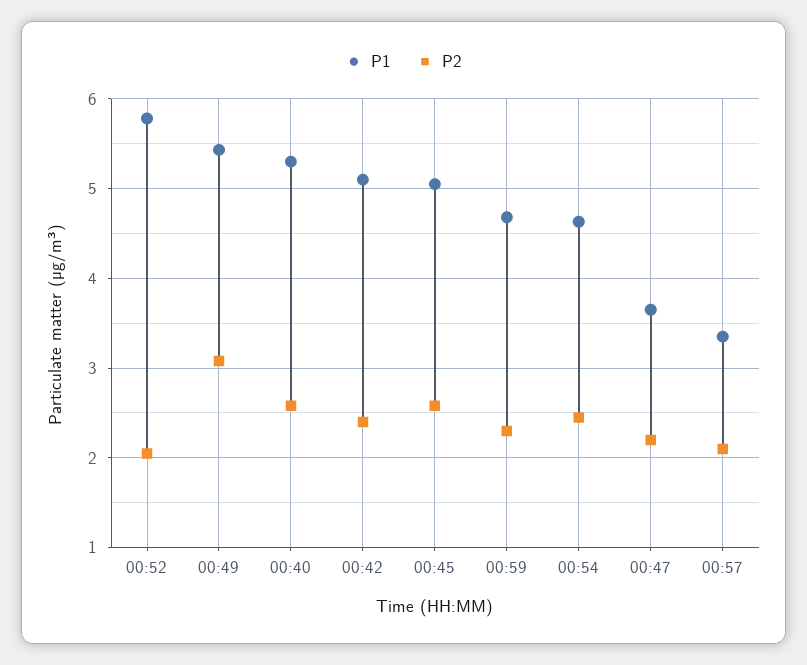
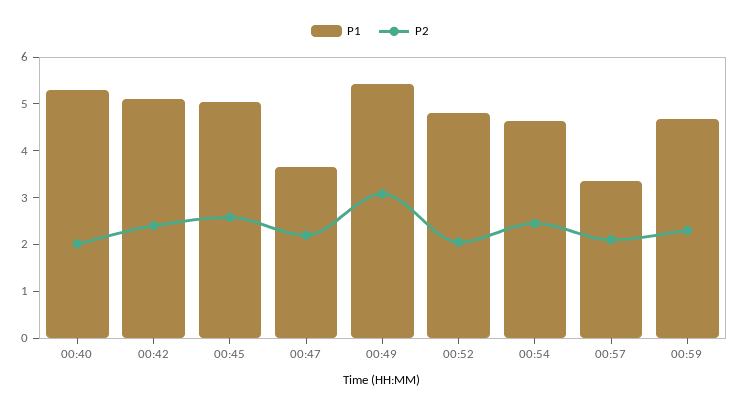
P1, 00:52: 5.8 -> 4.8
P2, 00:40: 2.6 -> 2

